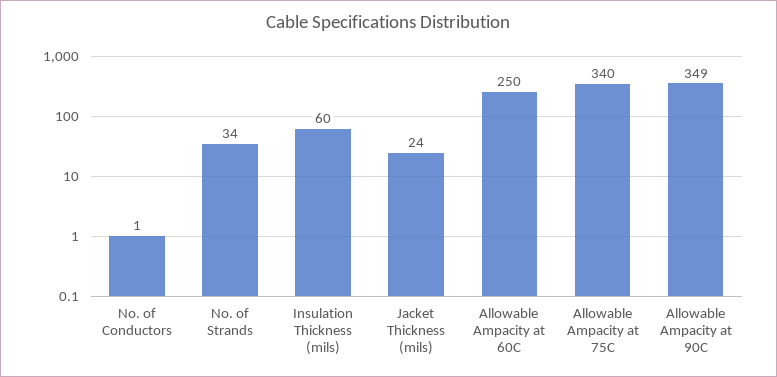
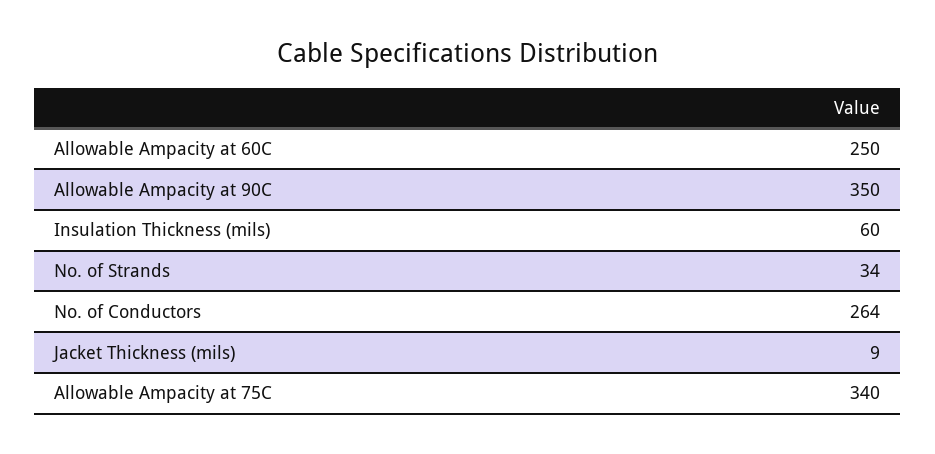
No. of Conductors: 1 -> 264
Jacket Thickness (mils): 24 -> 9
Allowable Ampacity at 90C: 349 -> 350

